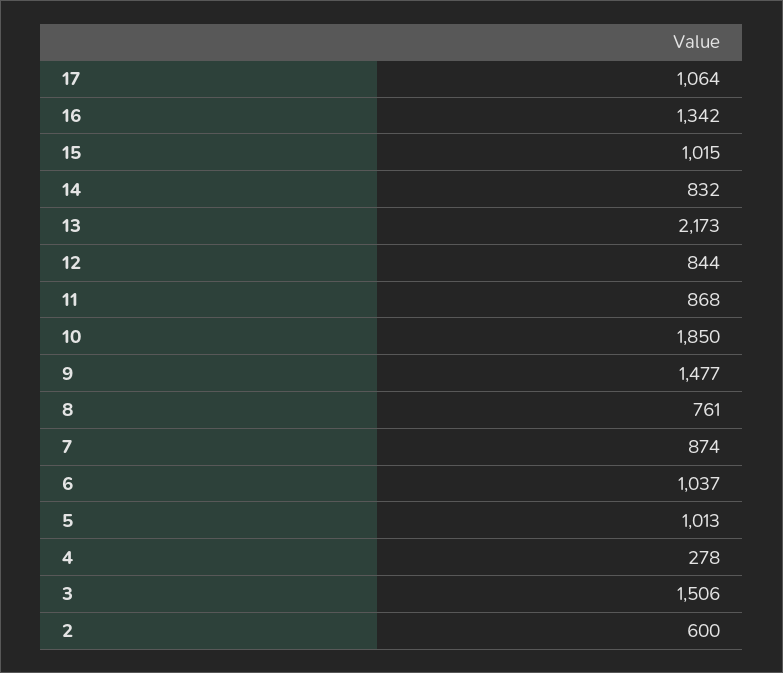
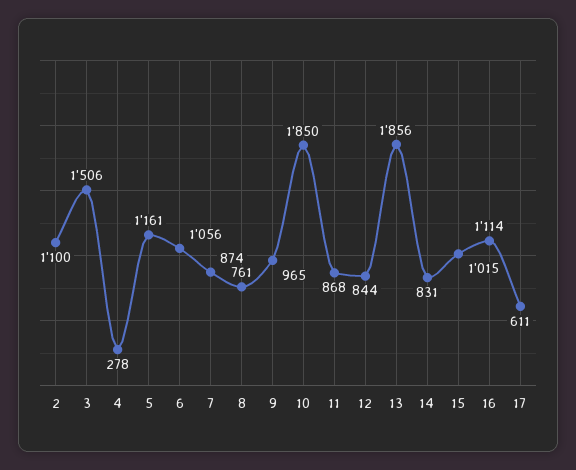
17: 1064 -> 611
16: 1342 -> 1114
14: 832 -> 831
13: 2173 -> 1856
9: 1477 -> 965
6: 1037 -> 1056
5: 1013 -> 1161
2: 600 -> 1100

